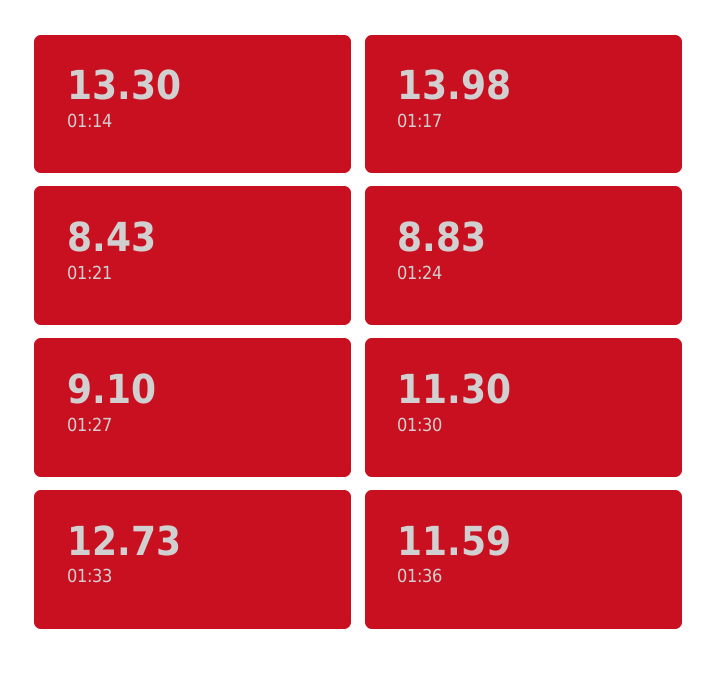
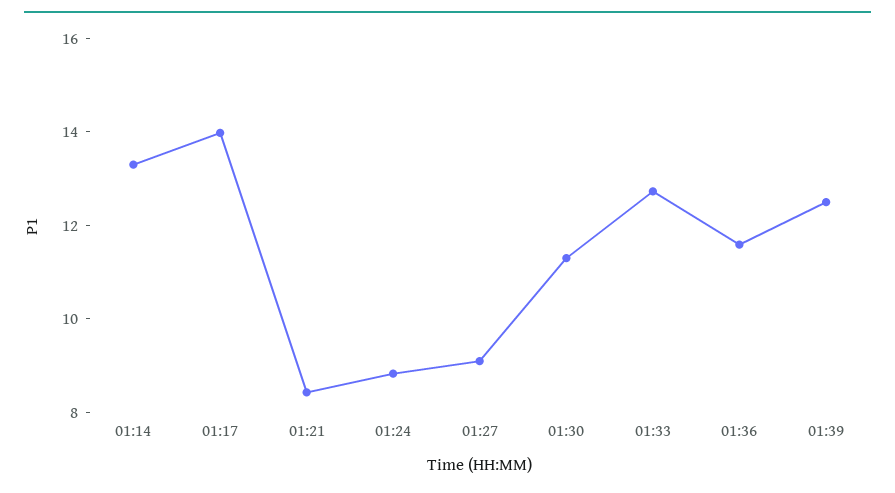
01:39: none -> 12.5

